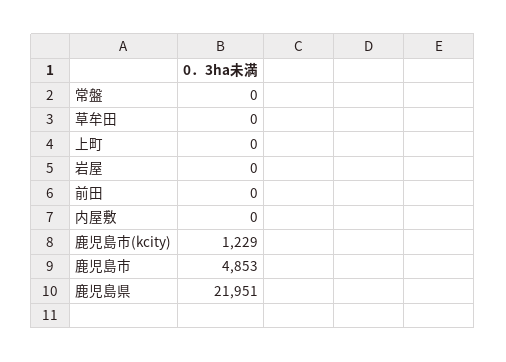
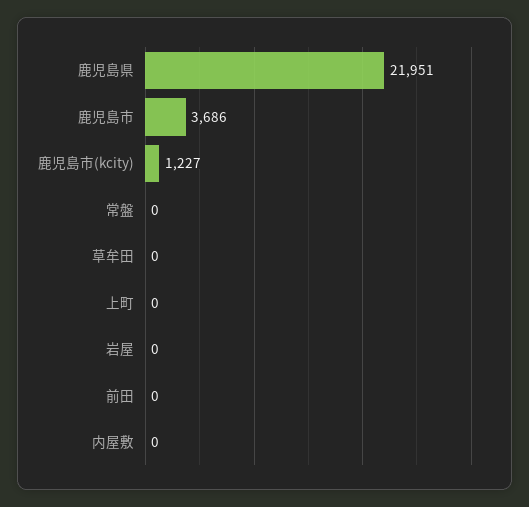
鹿児島市(kcity): 1229 -> 1227
鹿児島市: 4853 -> 3686

